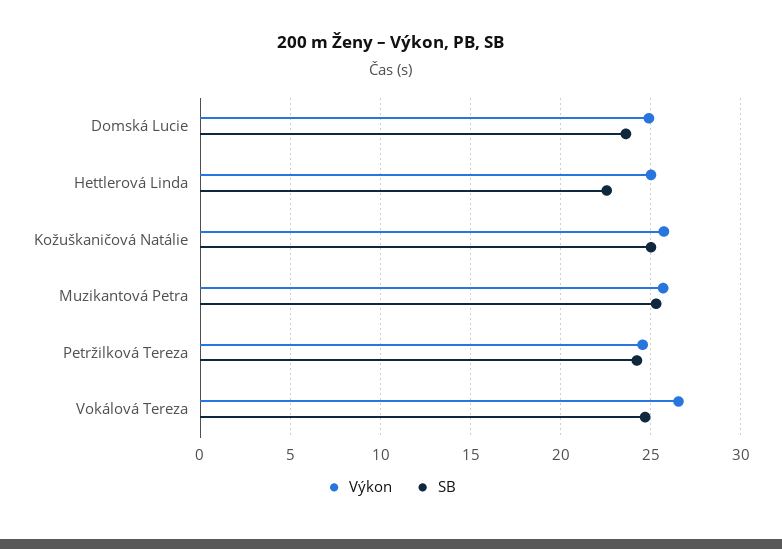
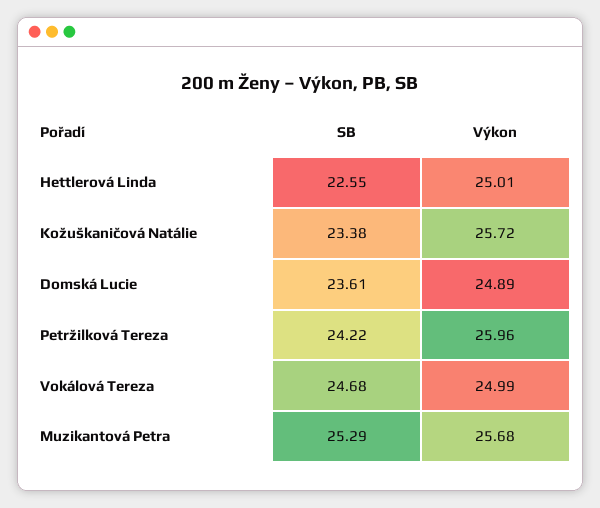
SB, Kožuškaničová Natálie: 25 -> 23.38
Výkon, Petržilková Tereza: 24.5 -> 25.96
Výkon, Vokálová Tereza: 26.5 -> 24.99

